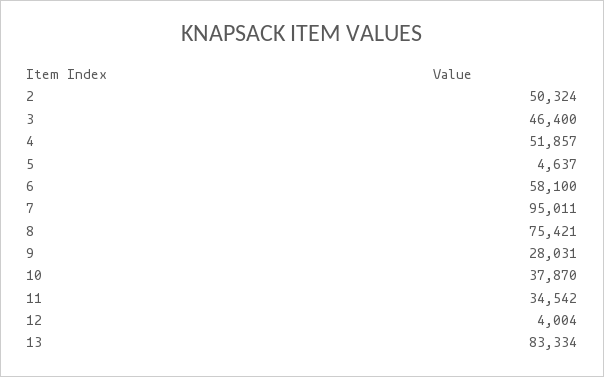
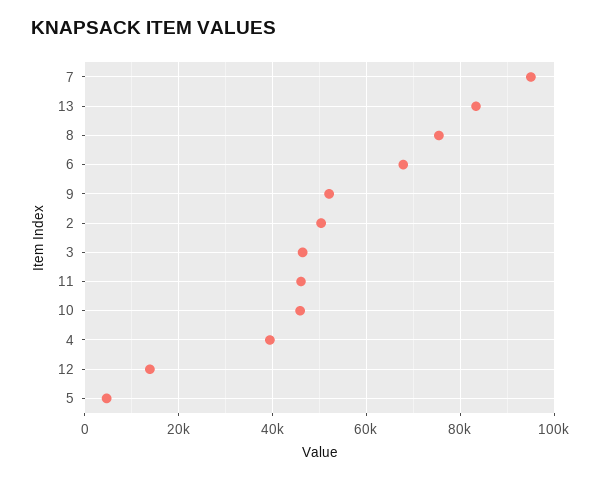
4: 51857 -> 40000
6: 58100 -> 68000
9: 28031 -> 52000
10: 37870 -> 46000
11: 34542 -> 46000
12: 4004 -> 14000

